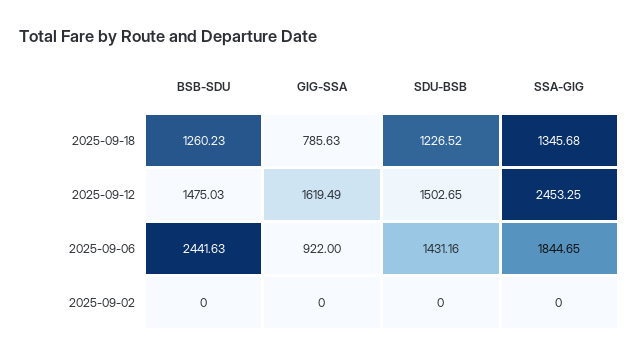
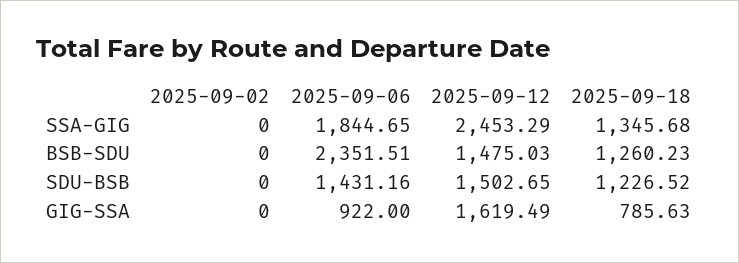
SSA-GIG, 2025-09-12: 2453.25 -> 2453.29
BSB-SDU, 2025-09-06: 2441.63 -> 2351.51

